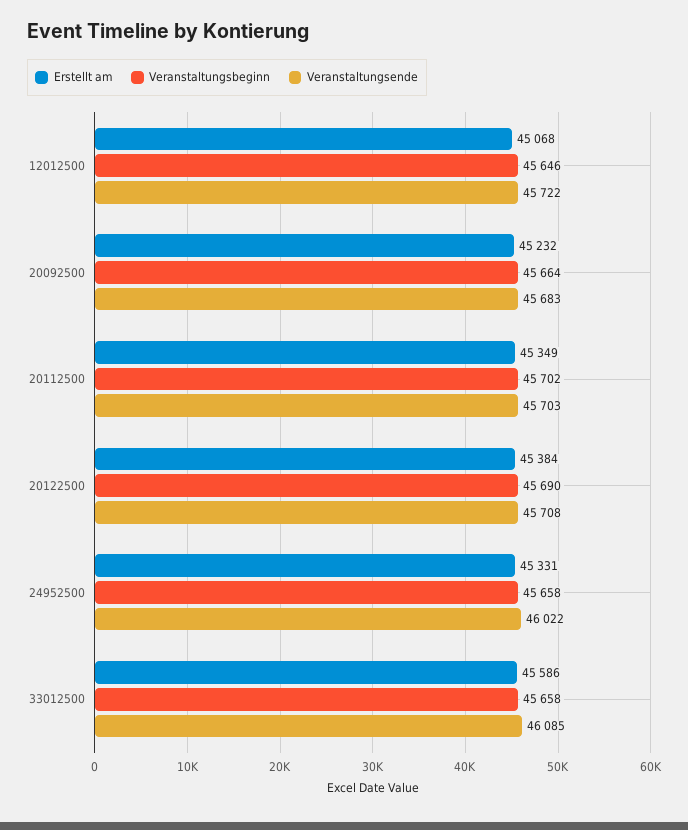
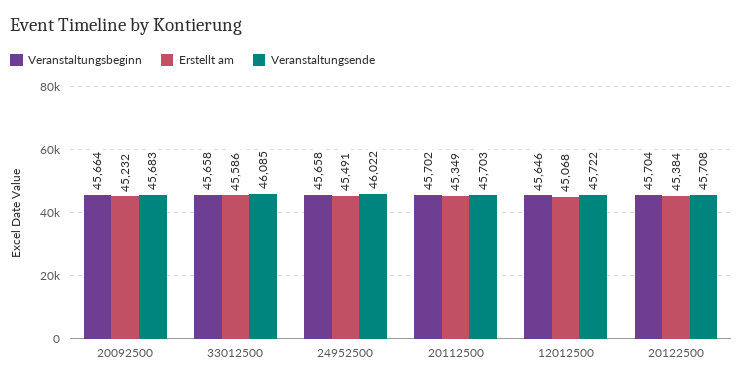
Veranstaltungsbeginn, 20122500: 45690 -> 45704
Erstellt am, 24952500: 45331 -> 45491

